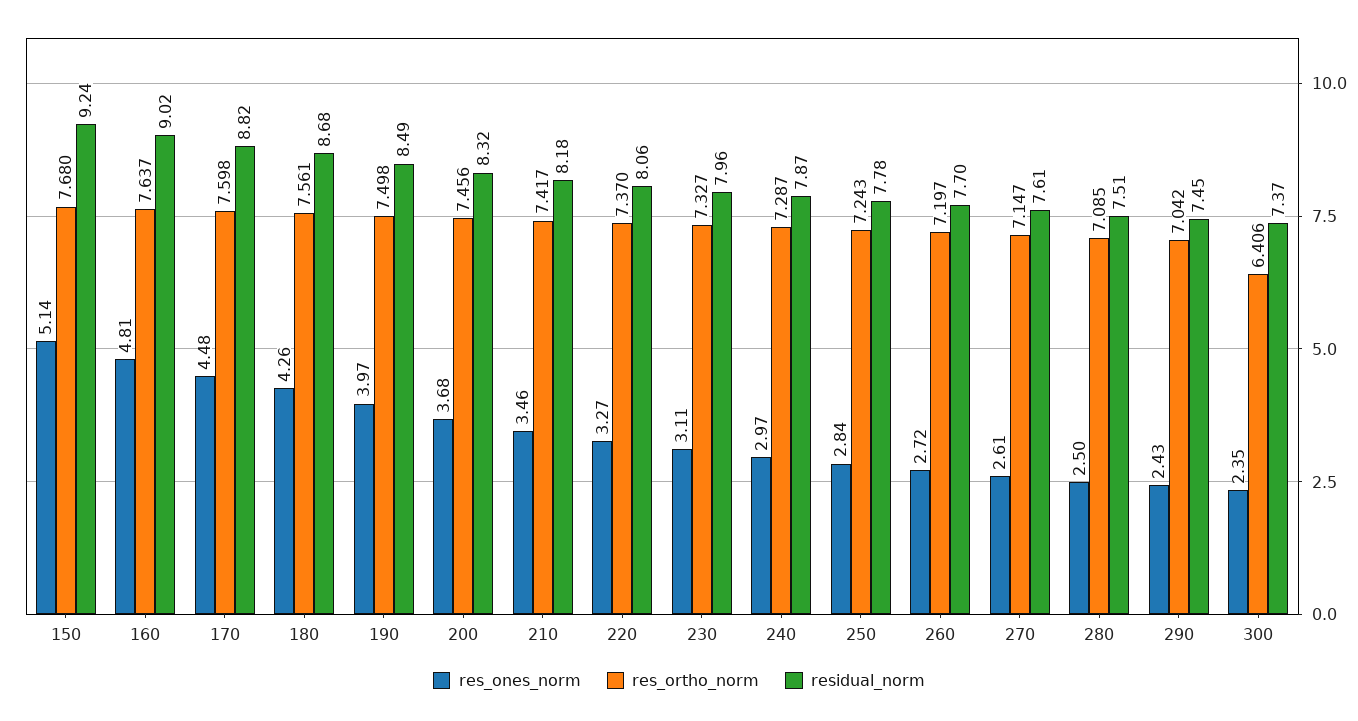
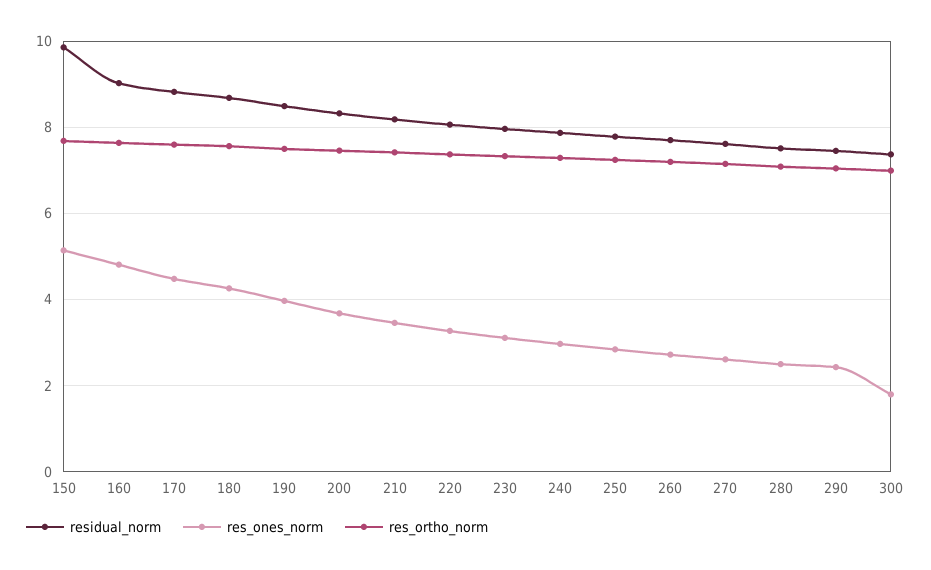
residual_norm, 150: 9.24 -> 9.8
res_ones_norm, 300: 2.35 -> 1.8
res_ortho_norm, 300: 6.406 -> 7

